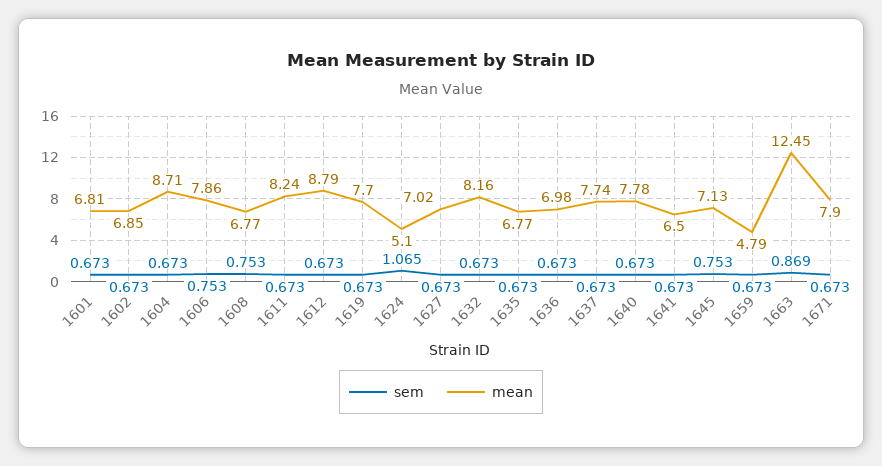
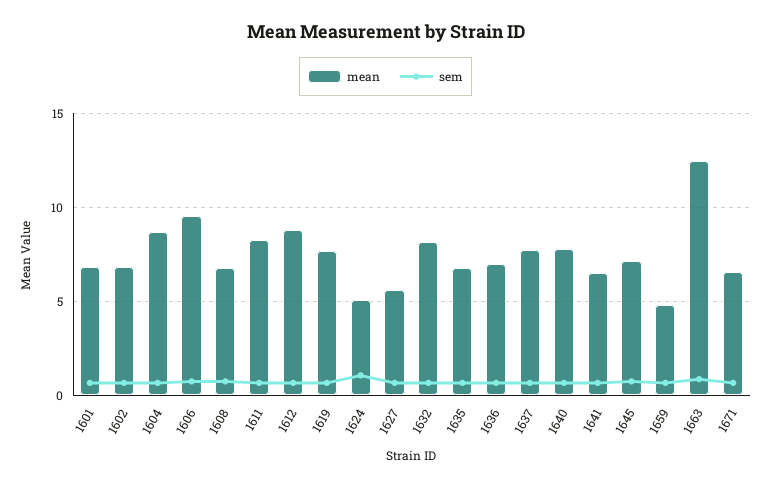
mean, 1606: 7.86 -> 9.5
mean, 1627: 7.02 -> 5.5
mean, 1671: 7.9 -> 6.5

